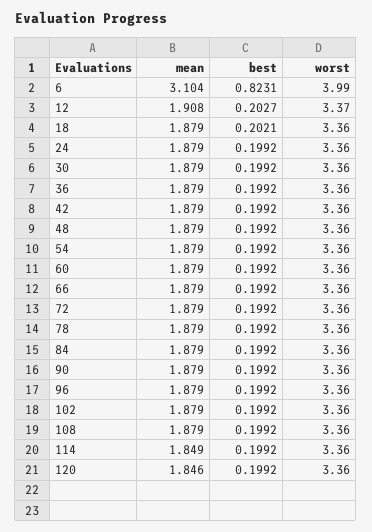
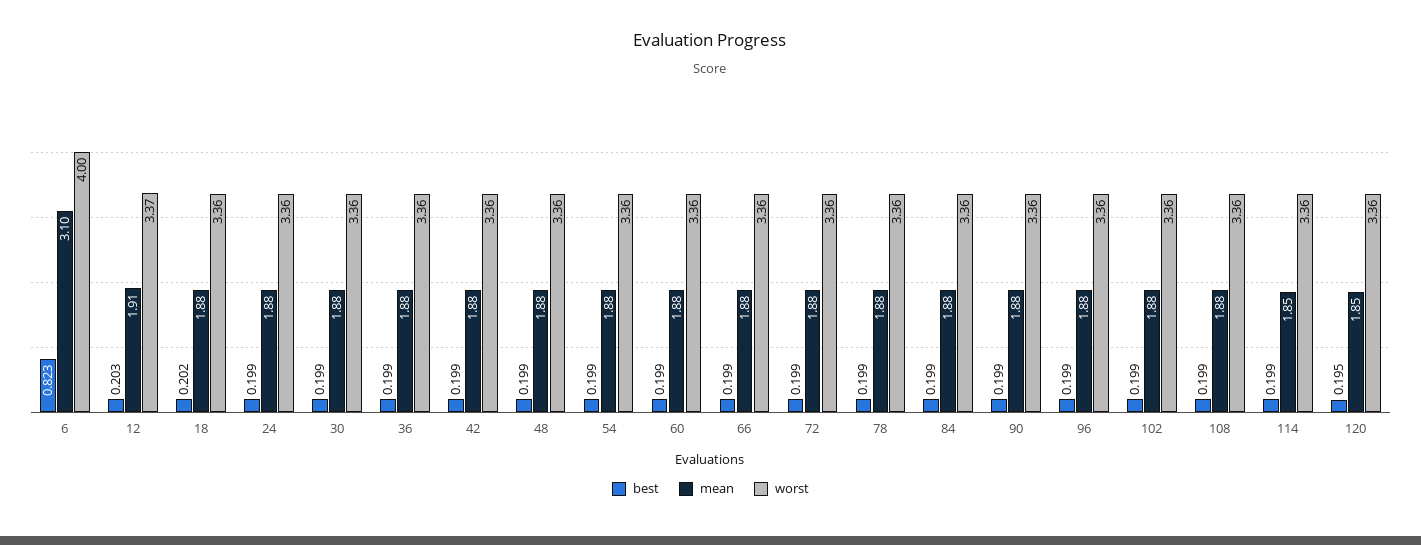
worst, 6: 3.99 -> 4
best, 120: 0.1992 -> 0.195

